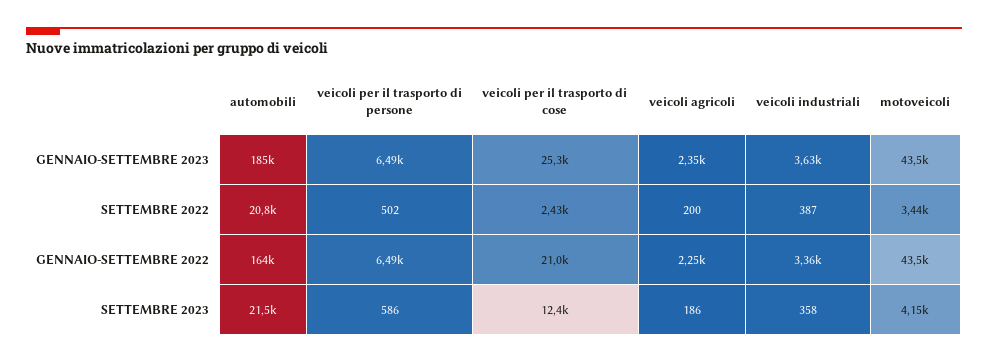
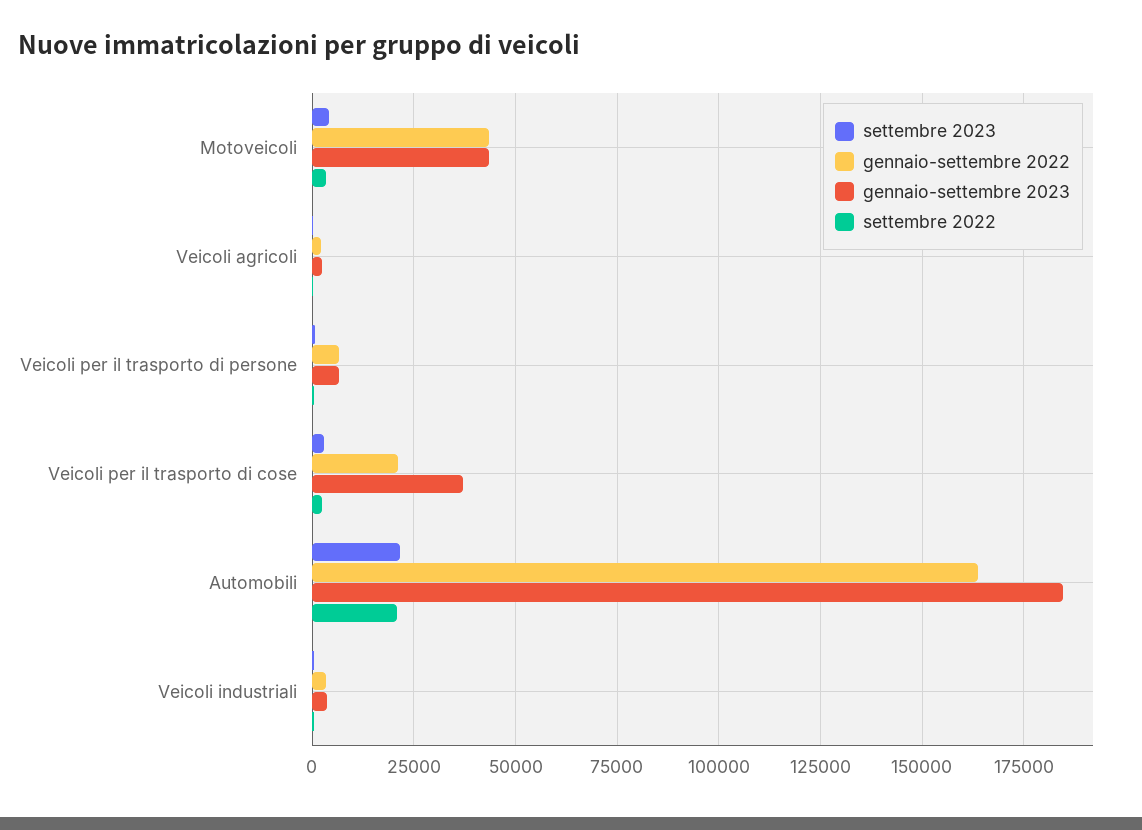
GENNAIO-SETTEMBRE 2023, veicoli per il trasporto di cose: 25300 -> 37500
SETTEMBRE 2023, veicoli per il trasporto di cose: 12400 -> 2500

